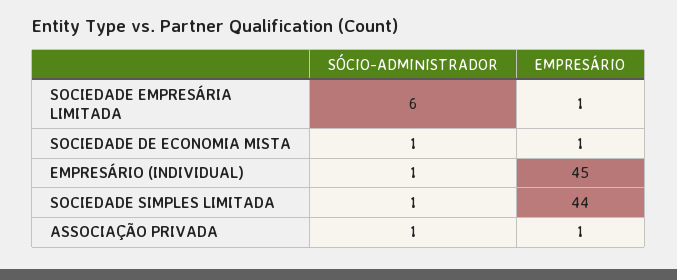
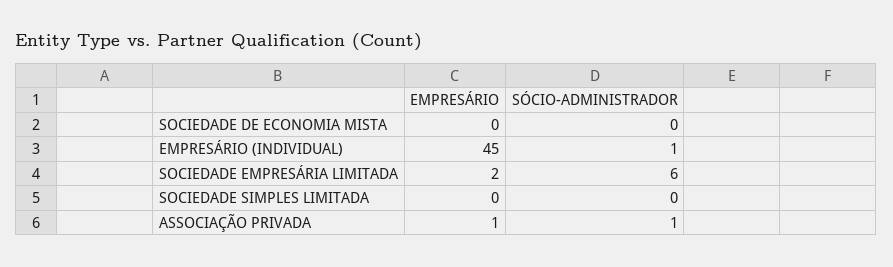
EMPRESÁRIO, SOCIEDADE EMPRESÁRIA LIMITADA: 1 -> 2
SÓCIO-ADMINISTRADOR, SOCIEDADE DE ECONOMIA MISTA: 1 -> 0
EMPRESÁRIO, SOCIEDADE DE ECONOMIA MISTA: 1 -> 0
SÓCIO-ADMINISTRADOR, SOCIEDADE SIMPLES LIMITADA: 1 -> 0
EMPRESÁRIO, SOCIEDADE SIMPLES LIMITADA: 44 -> 0

